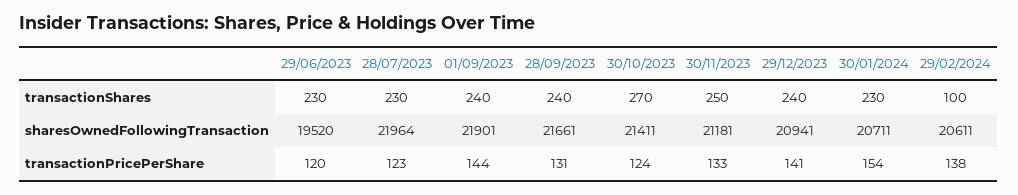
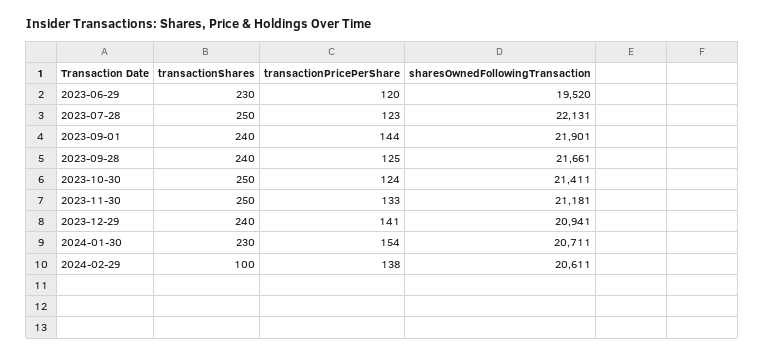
28/07/2023, transactionShares: 230 -> 250
30/10/2023, transactionShares: 270 -> 250
28/07/2023, sharesOwnedFollowingTransaction: 21964 -> 22131
28/09/2023, transactionPricePerShare: 131 -> 125

